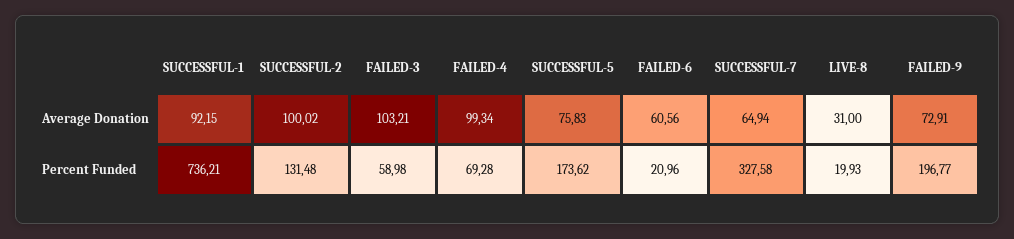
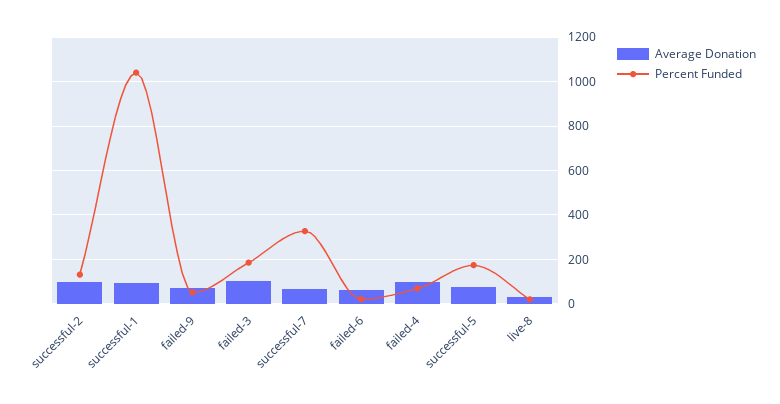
Percent Funded, SUCCESSFUL-1: 736.21 -> 1050
Percent Funded, FAILED-3: 58.98 -> 200
Percent Funded, FAILED-9: 196.77 -> 50

